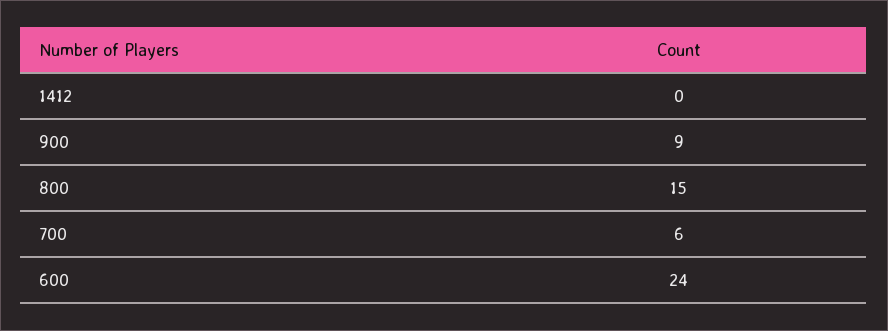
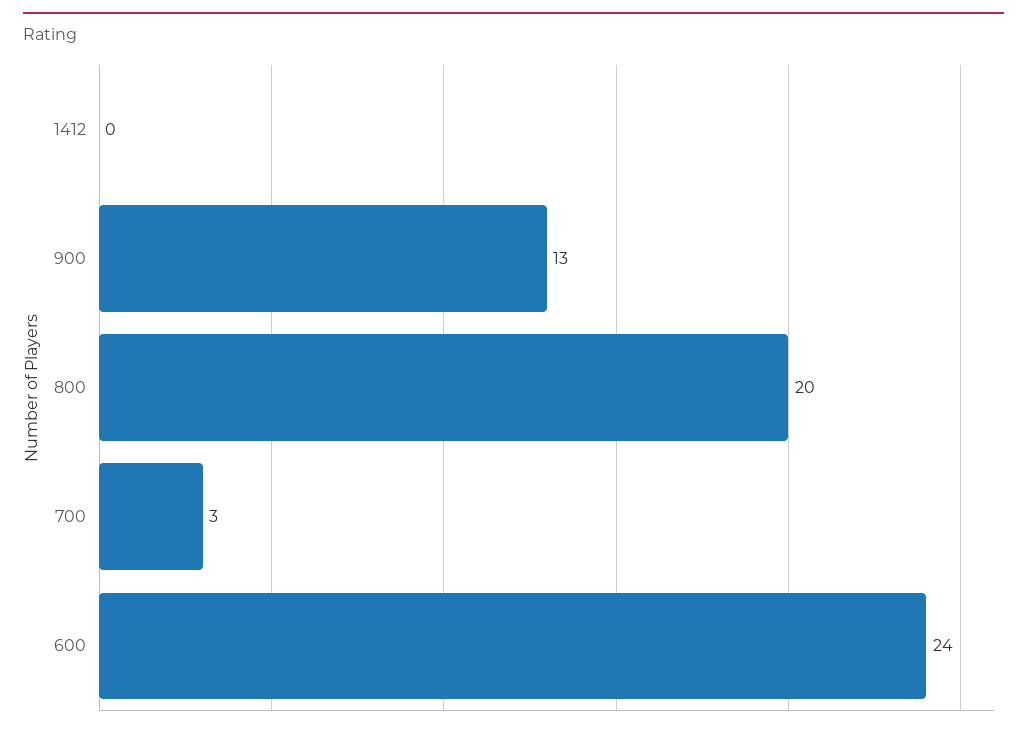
900: 9 -> 13
800: 15 -> 20
700: 6 -> 3

